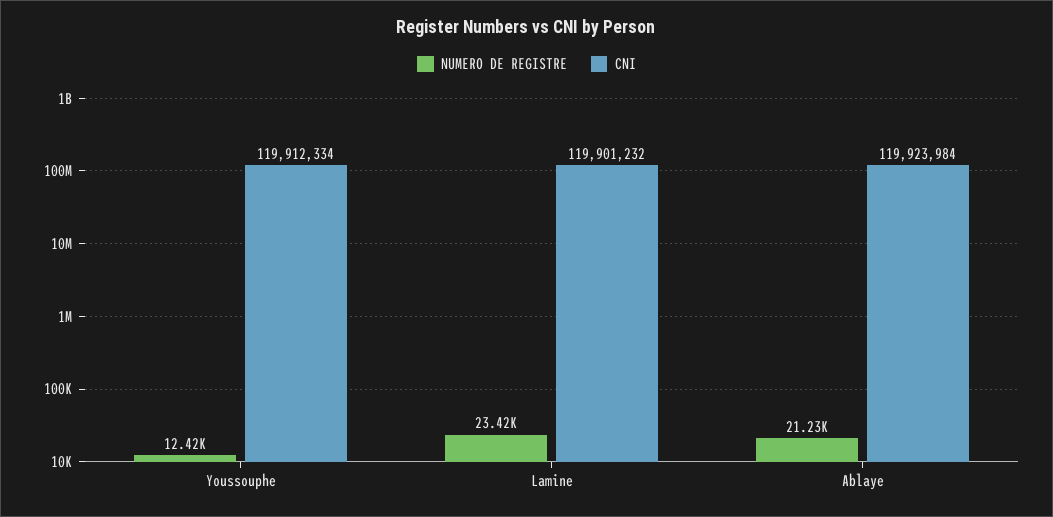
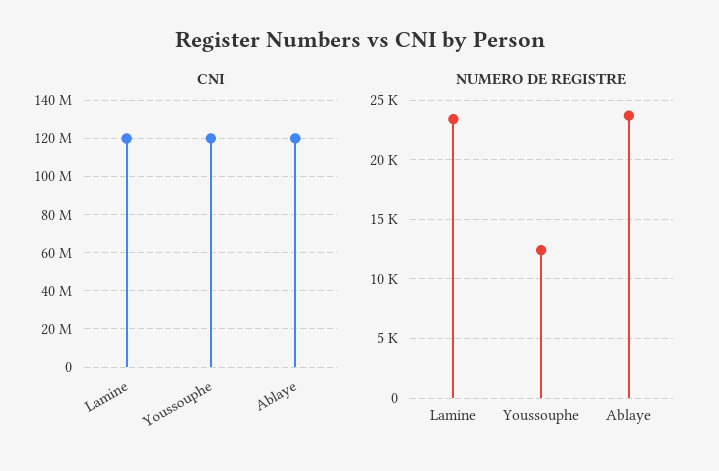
NUMERO DE REGISTRE, Ablaye: 21230 -> 24000

